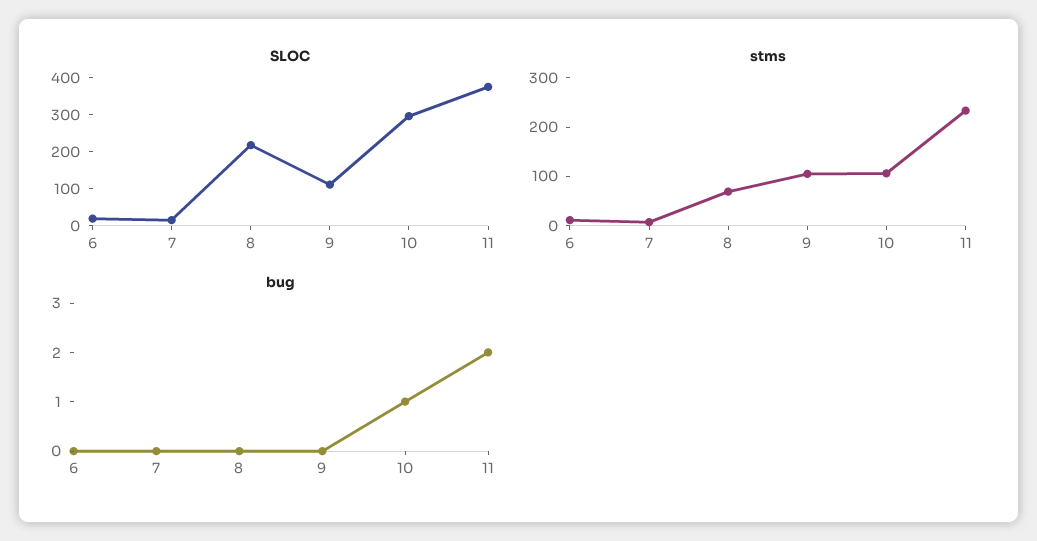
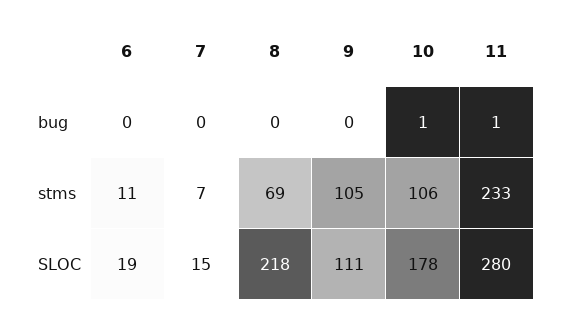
SLOC, 10: 300 -> 178
SLOC, 11: 375 -> 280
bug, 11: 2 -> 1

